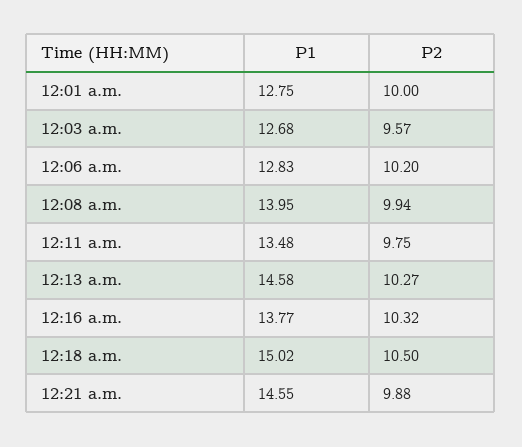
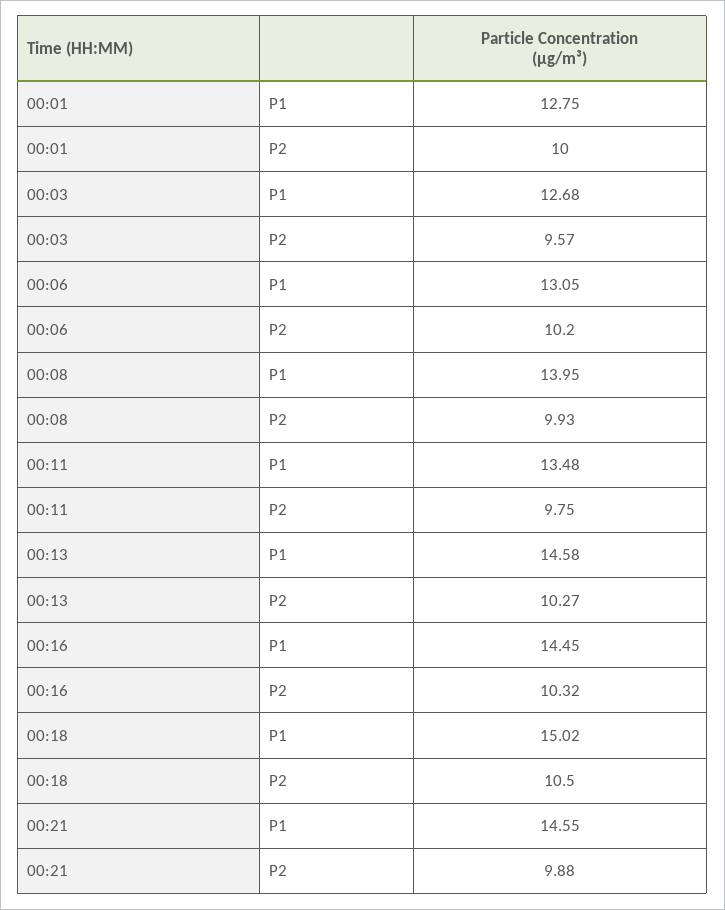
P1, 12:06 a.m.: 12.83 -> 13.05
P2, 12:08 a.m.: 9.94 -> 9.93
P1, 12:16 a.m.: 13.77 -> 14.45

